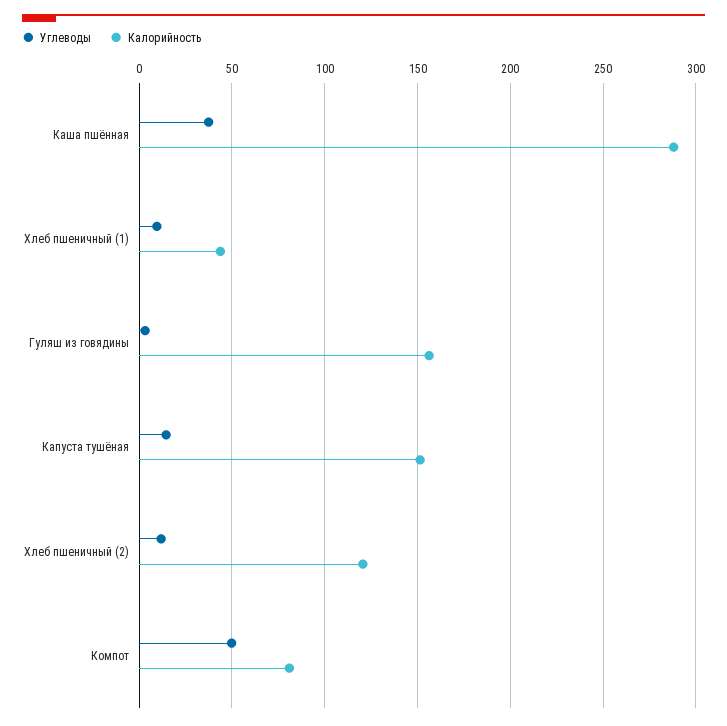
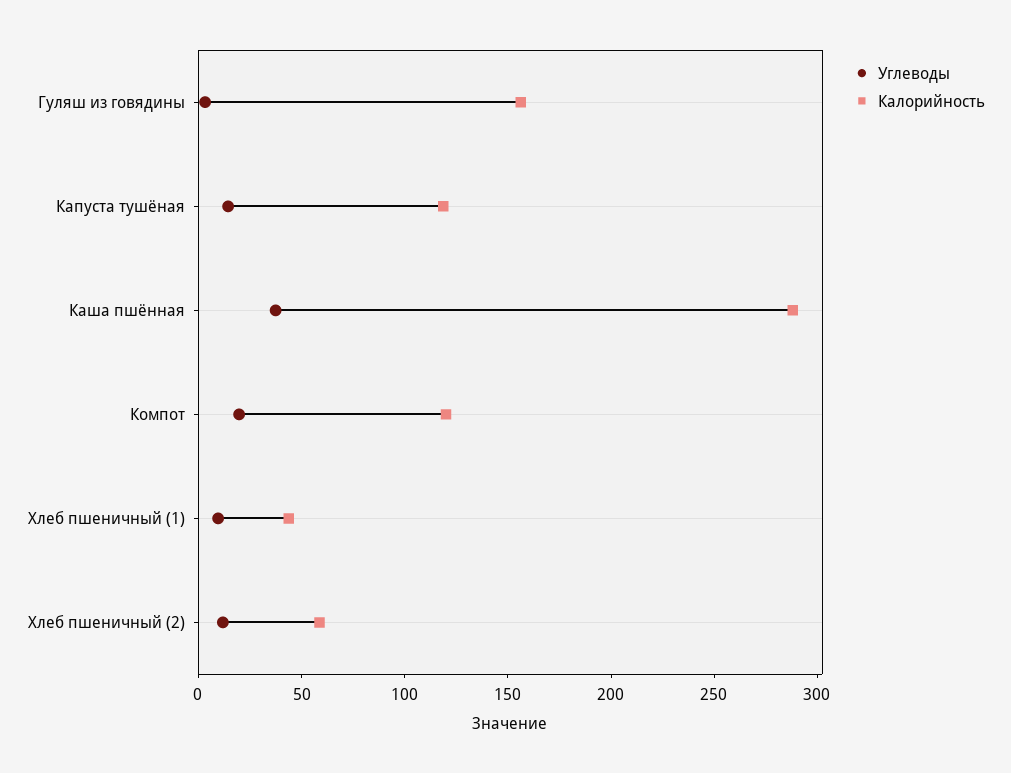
Калорийность, Капуста тушёная: 150 -> 120
Калорийность, Хлеб пшеничный (2): 120 -> 60
Углеводы, Компот: 50 -> 20
Калорийность, Компот: 80 -> 120

